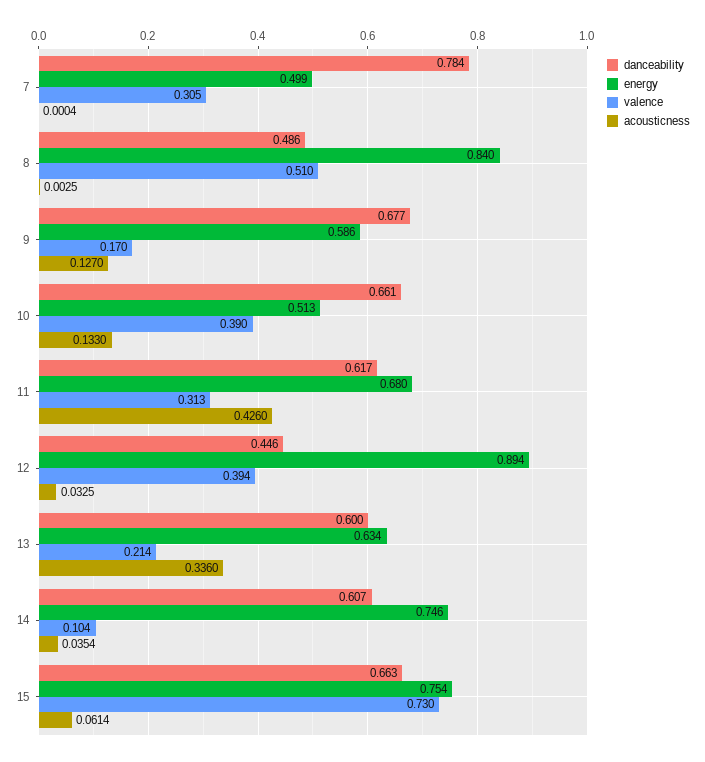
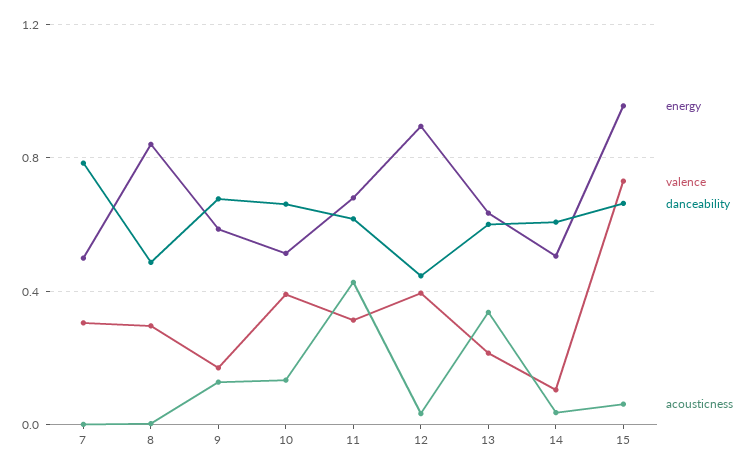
valence, 8: 0.51 -> 0.3
energy, 14: 0.746 -> 0.5
energy, 15: 0.754 -> 0.95

